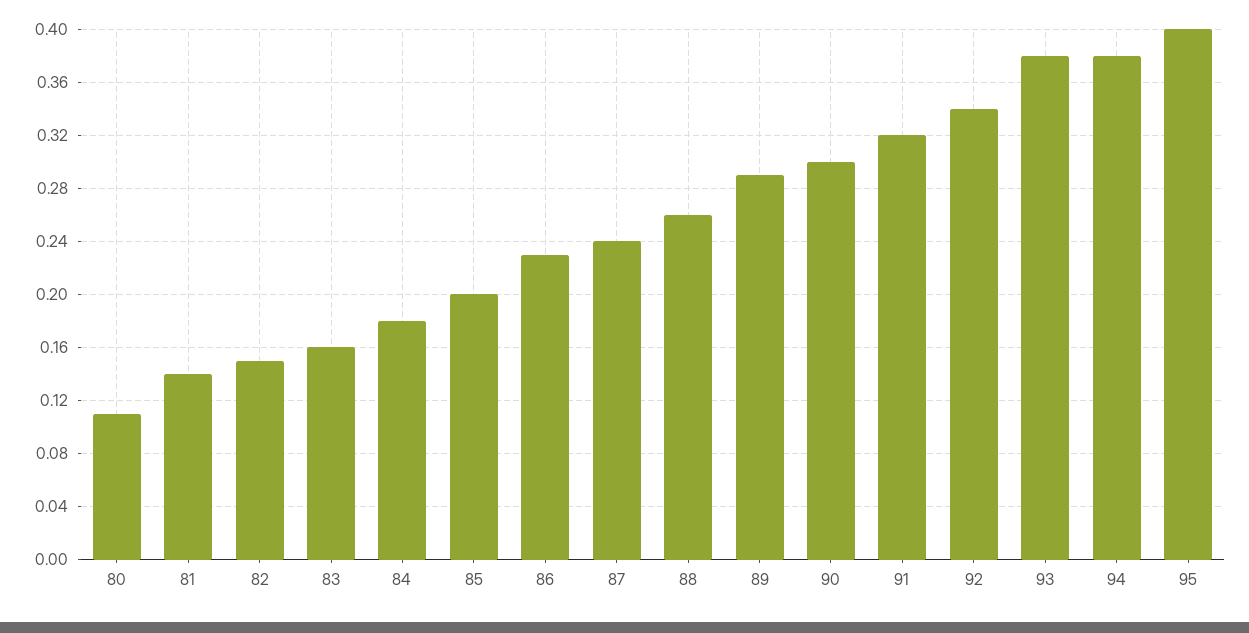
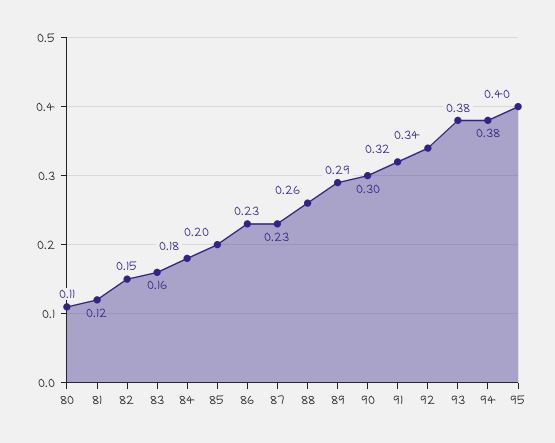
81: 0.14 -> 0.12
87: 0.24 -> 0.23

